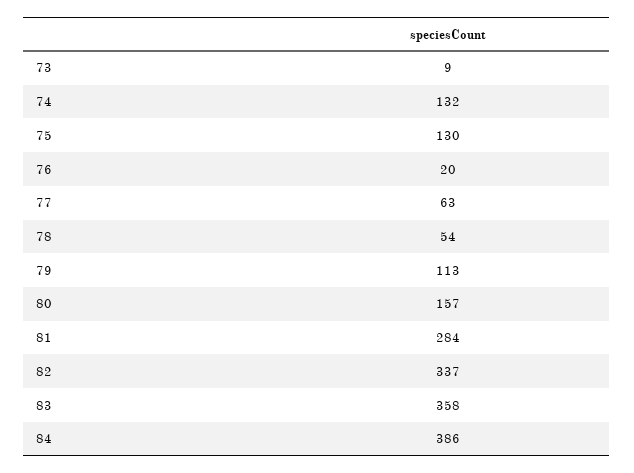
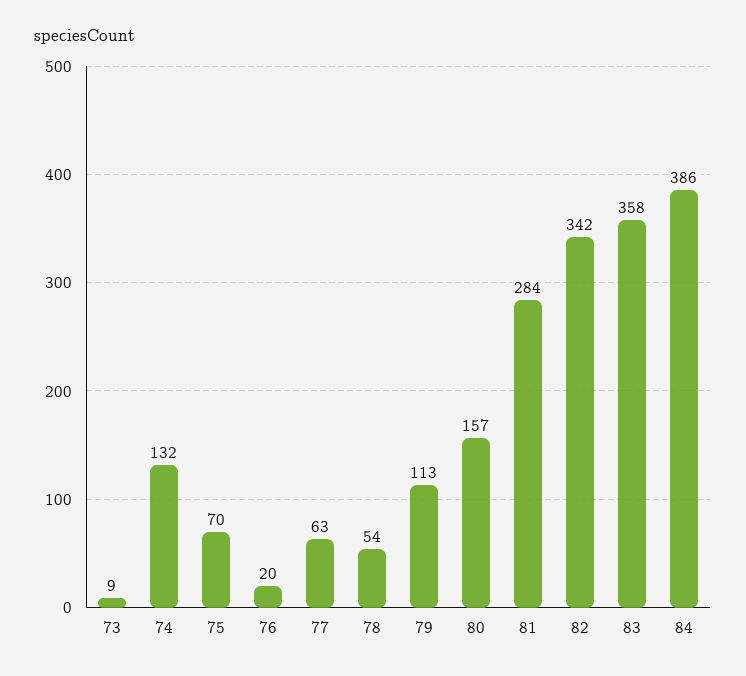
75: 130 -> 70
82: 337 -> 342

